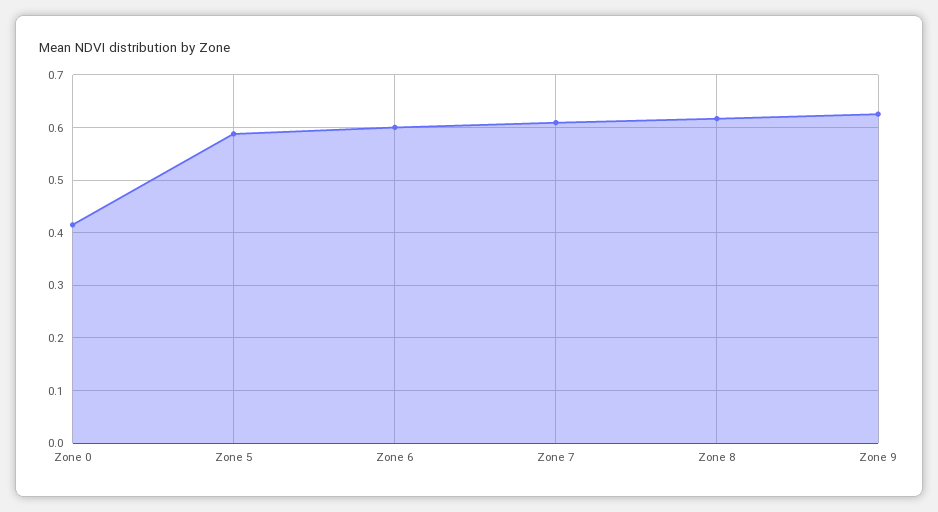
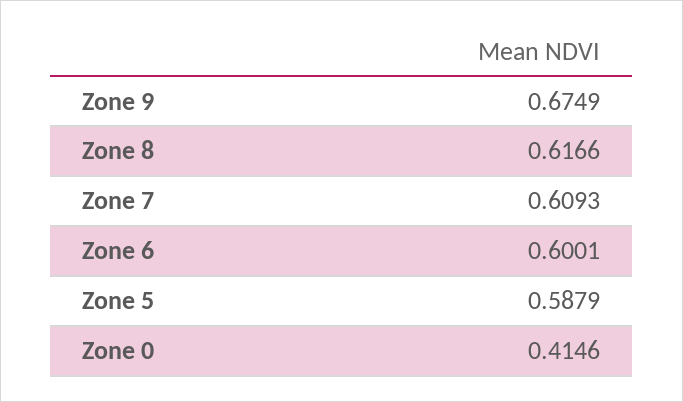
Zone 9: 0.62 -> 0.6749

